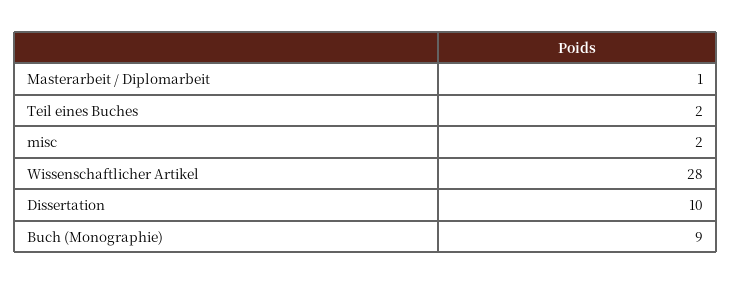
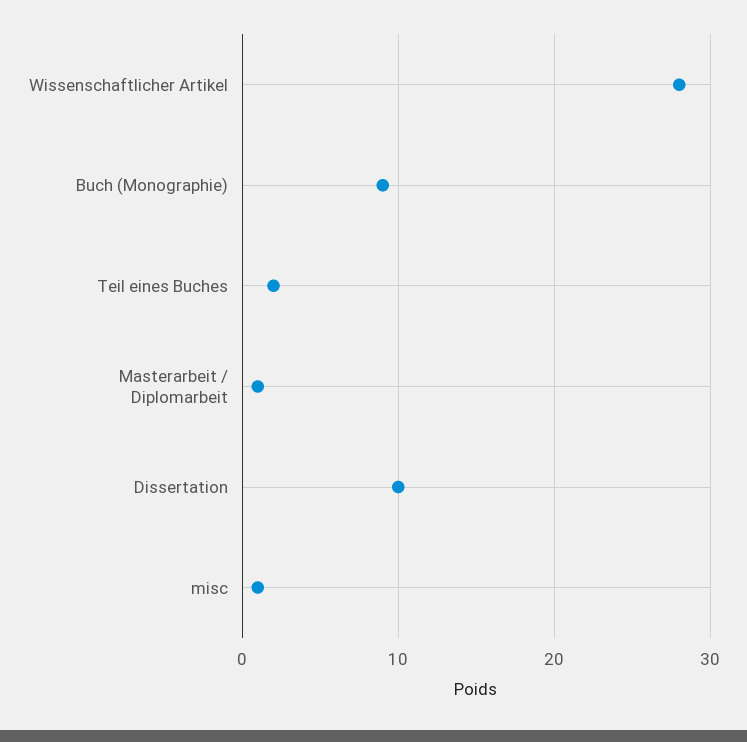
misc: 2 -> 1

